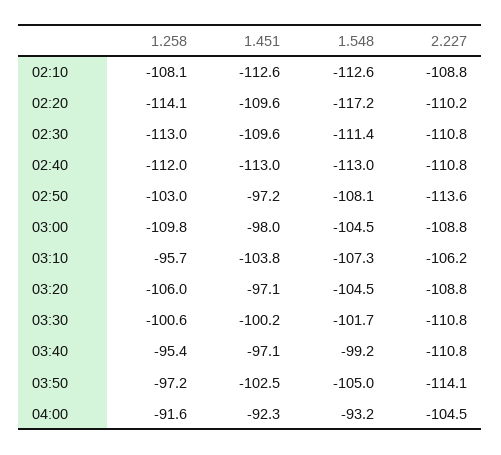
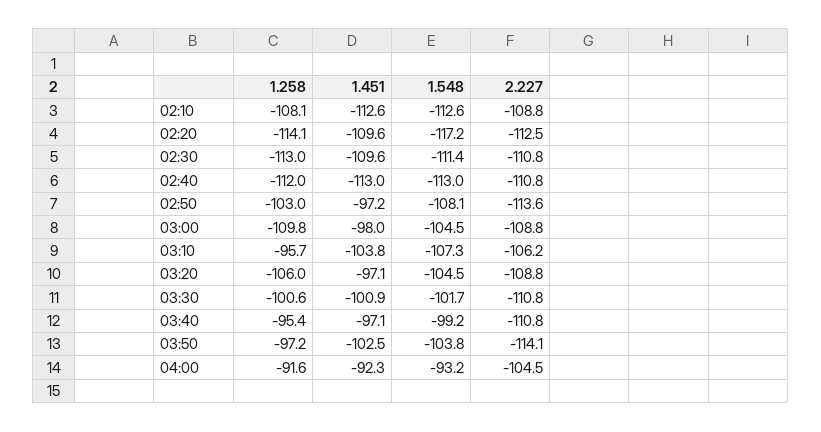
2.227, 02:20: -110.2 -> -112.5
1.451, 03:30: -100.2 -> -100.9
1.548, 03:50: -105 -> -103.8

